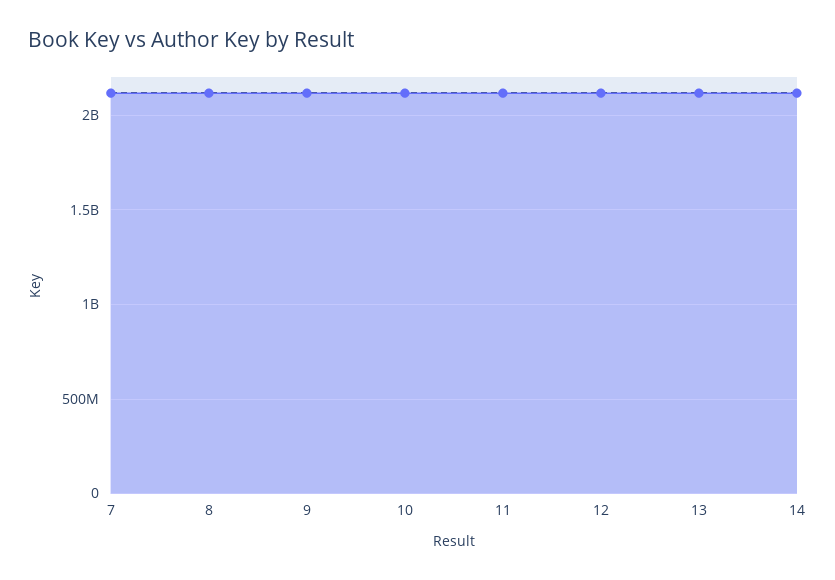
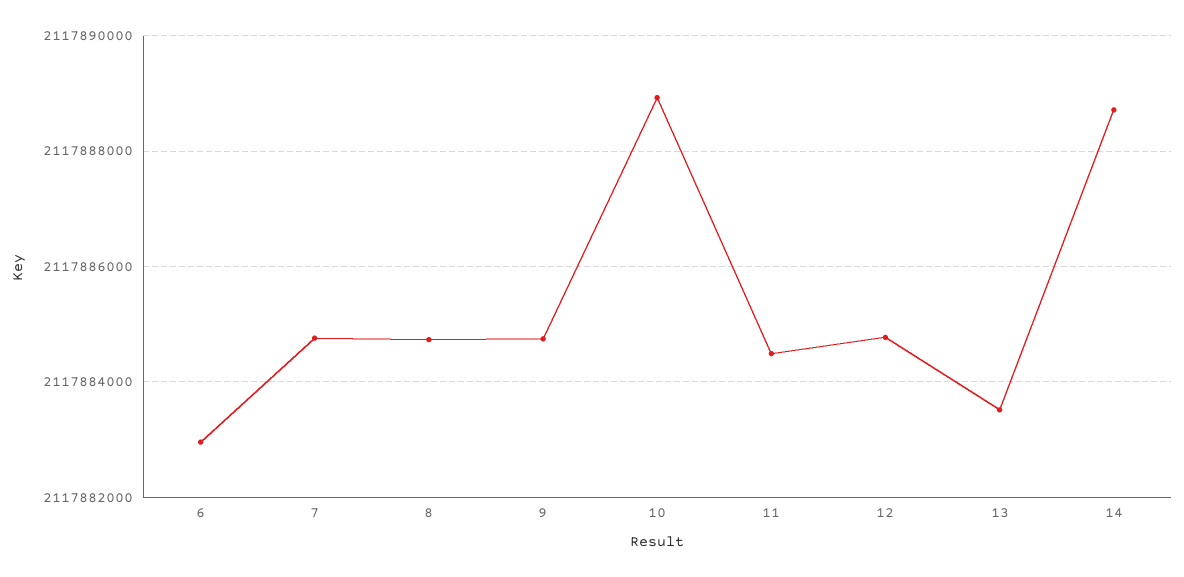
6: none -> 2117883000

